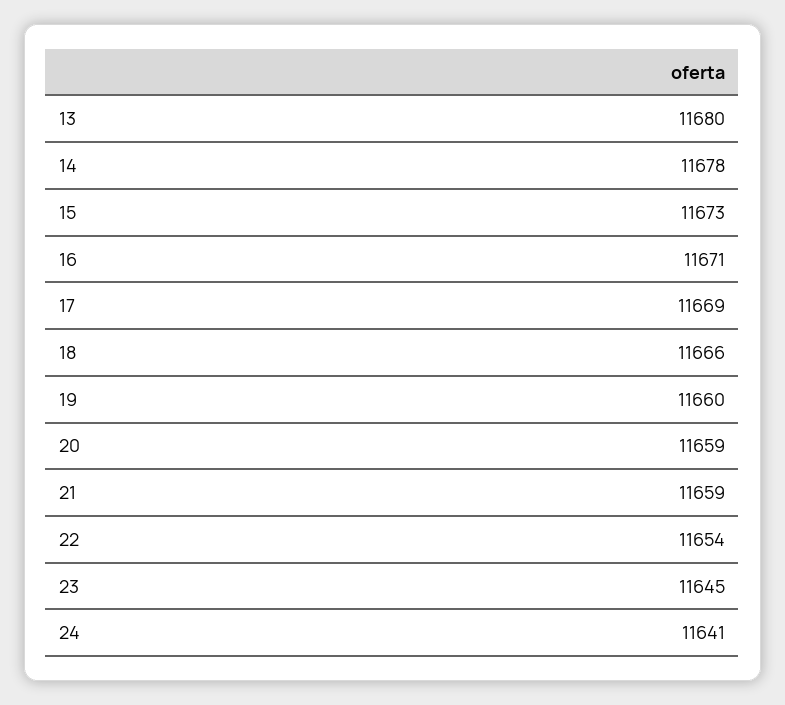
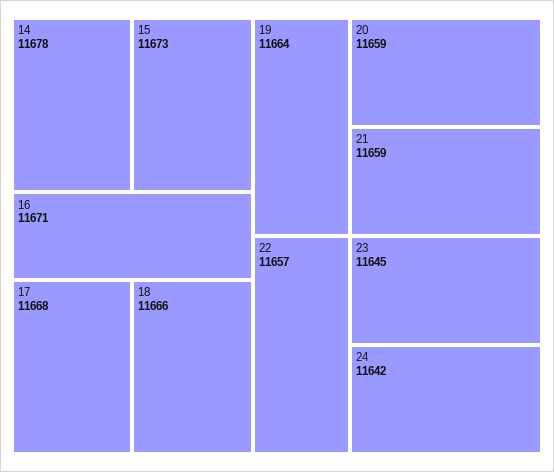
13: 11680 -> none
17: 11669 -> 11668
19: 11660 -> 11664
22: 11654 -> 11657
24: 11641 -> 11642

